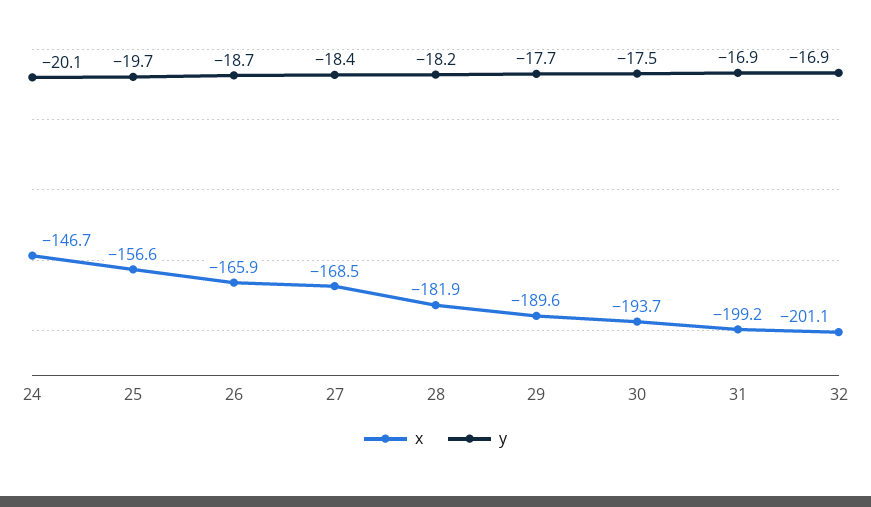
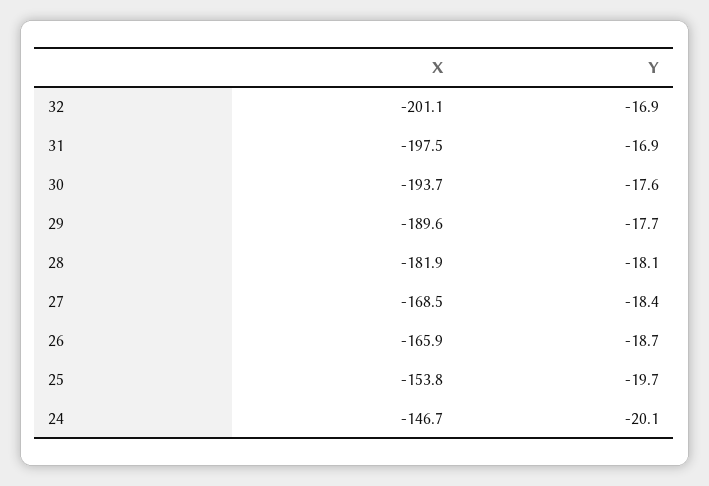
x, 25: -156.6 -> -153.8
y, 28: -18.2 -> -18.1
y, 30: -17.5 -> -17.6
x, 31: -199.2 -> -197.5

